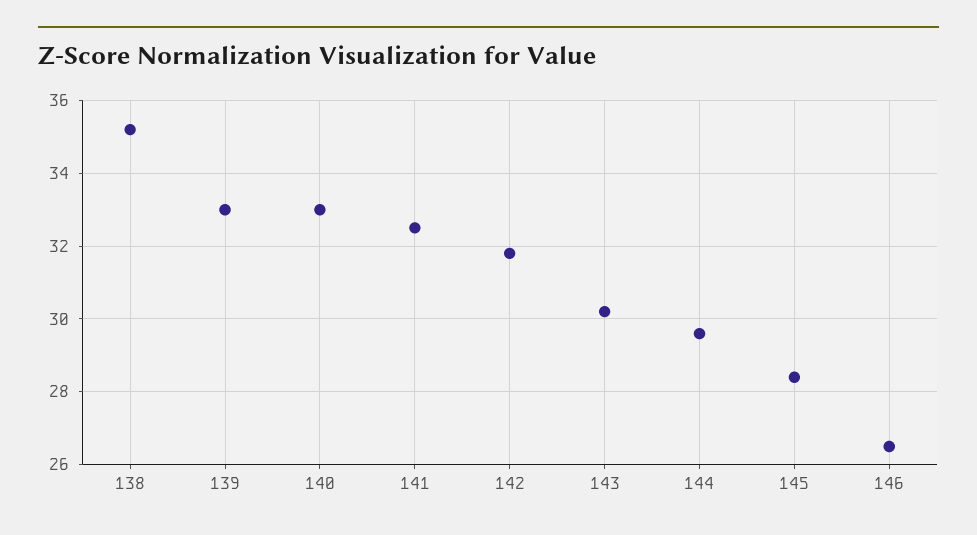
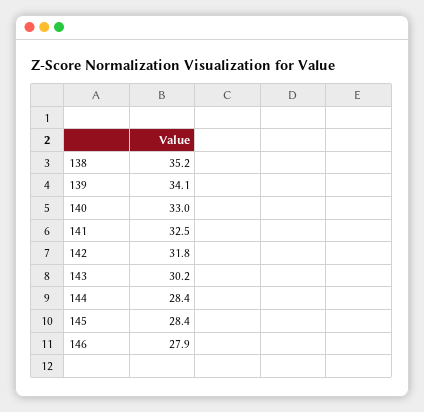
139: 33 -> 34.1
144: 29.5 -> 28.4
146: 26.5 -> 27.9

